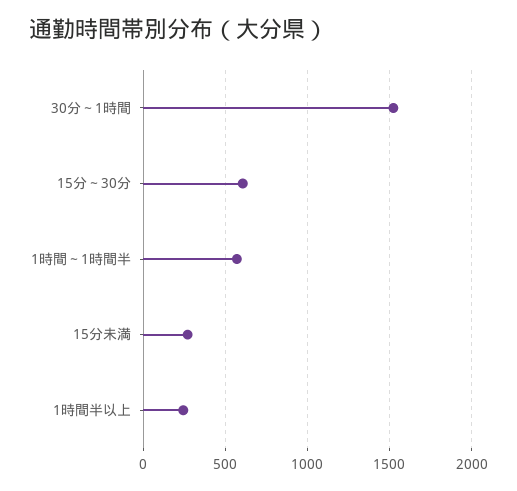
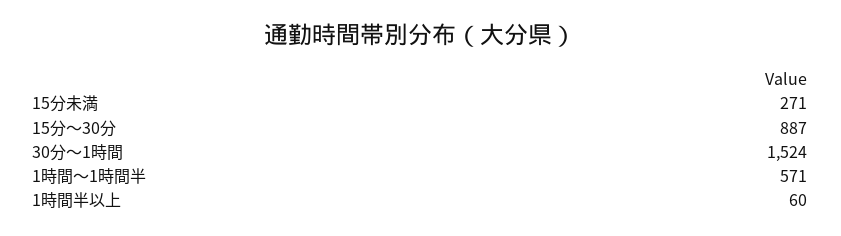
15分～30分: 600 -> 887
1時間半以上: 250 -> 60

